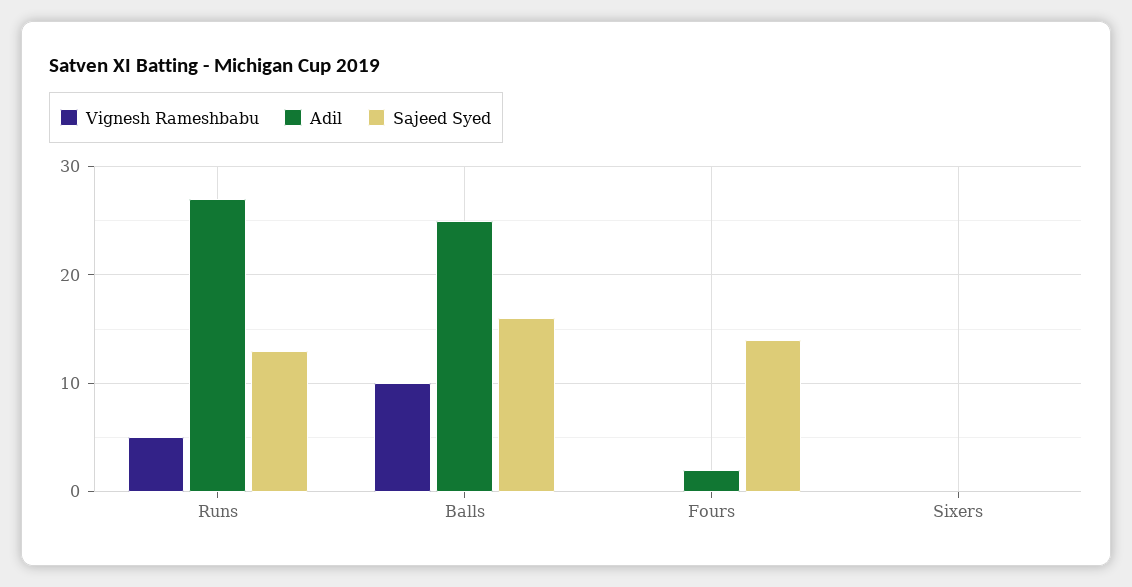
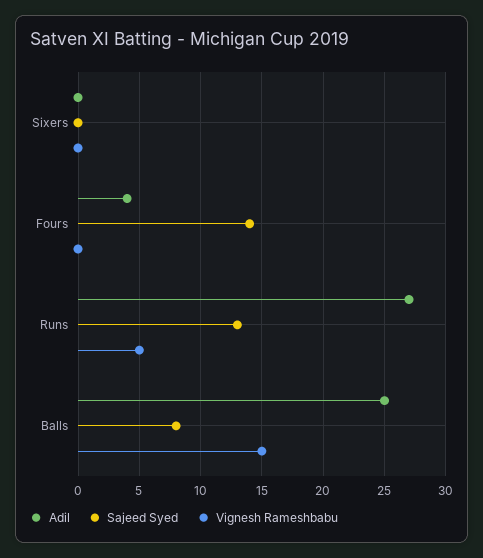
Vignesh Rameshbabu, Balls: 10 -> 15
Sajeed Syed, Balls: 16 -> 8
Adil, Fours: 2 -> 4

